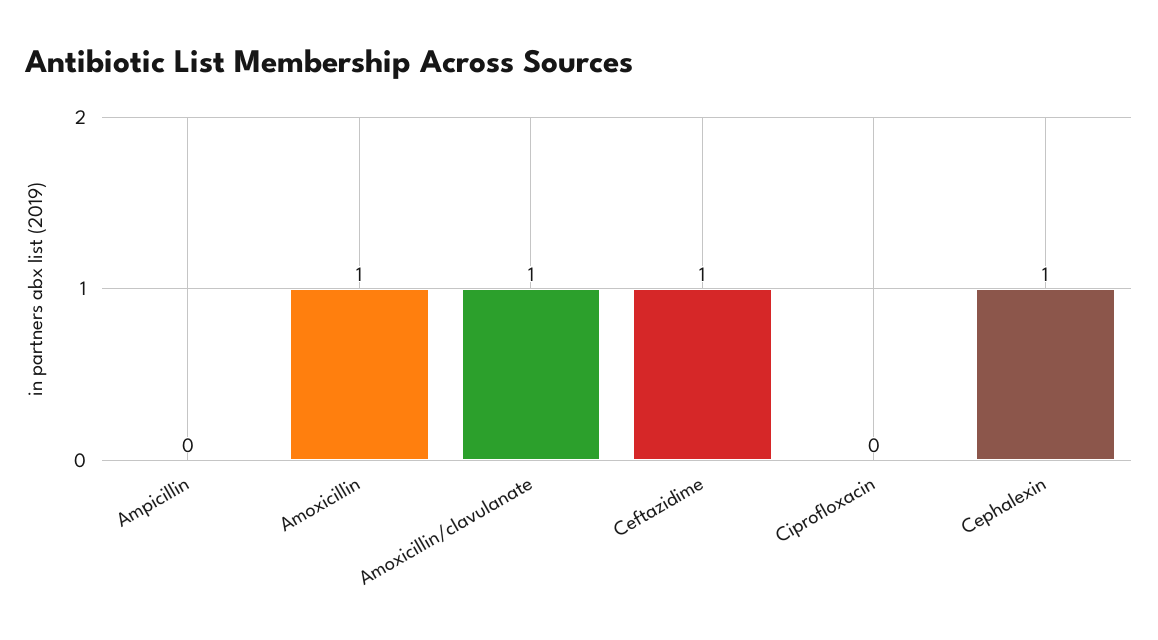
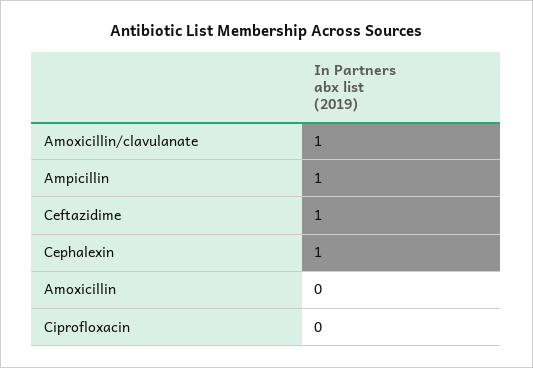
Ampicillin: 0 -> 1
Amoxicillin: 1 -> 0

